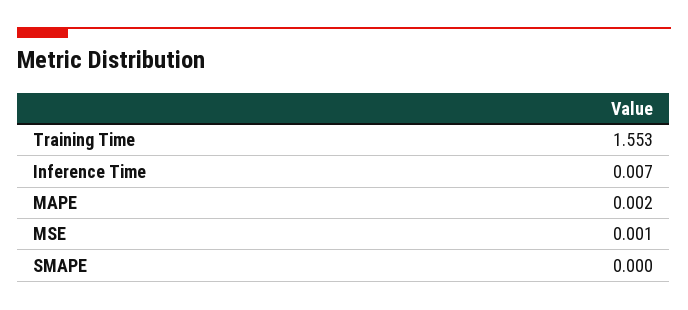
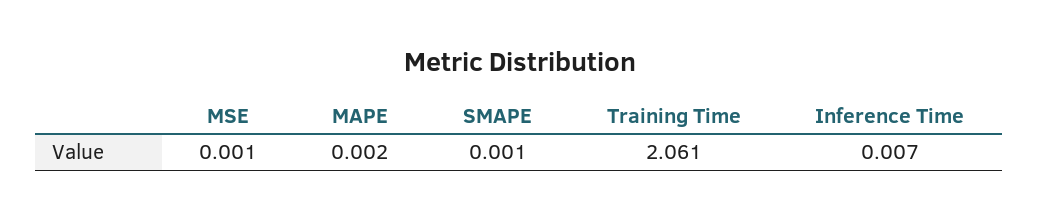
Training Time: 1.553 -> 2.061
SMAPE: 0 -> 0.001

